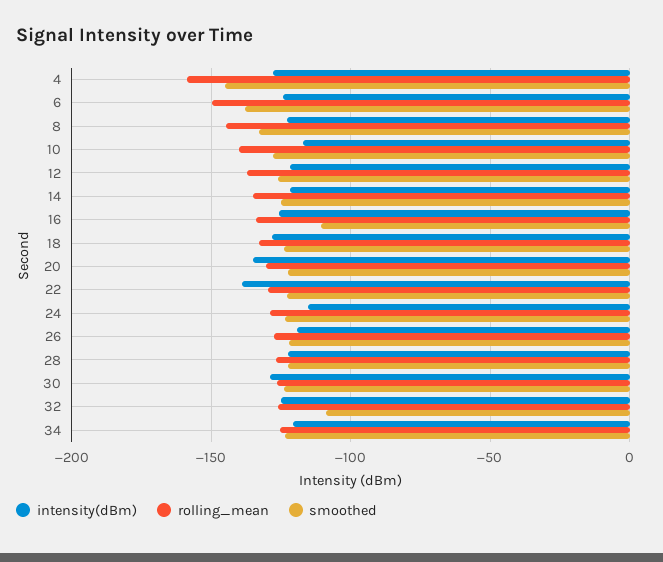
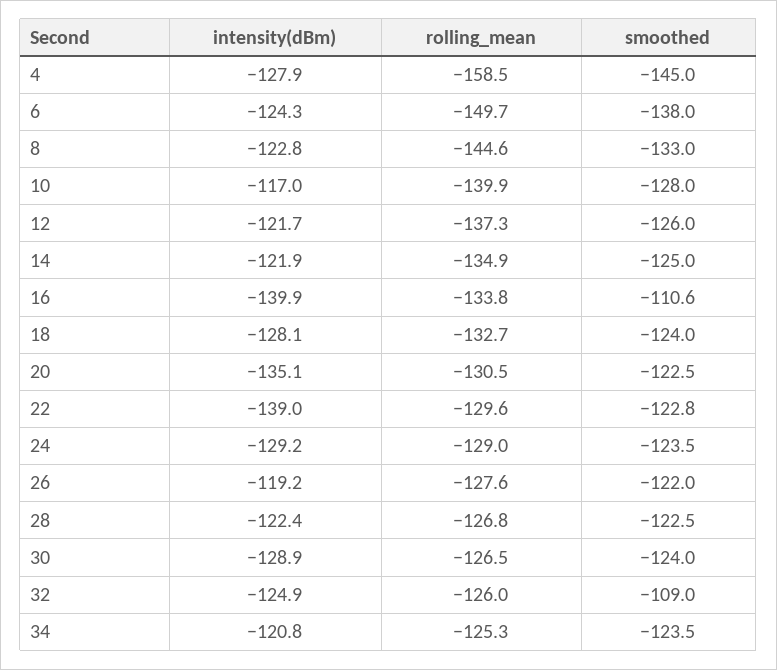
intensity(dBm), 16: -125 -> -139.9
intensity(dBm), 24: -115 -> -129.2

